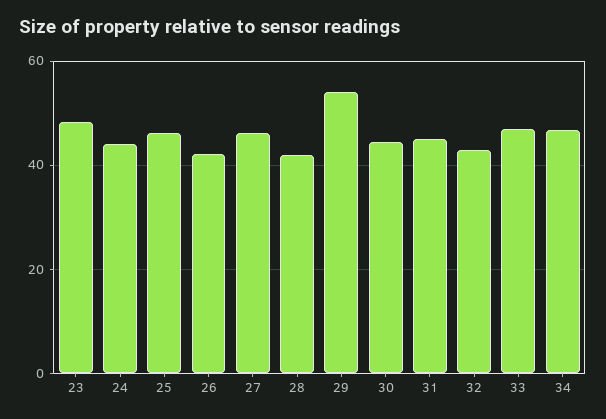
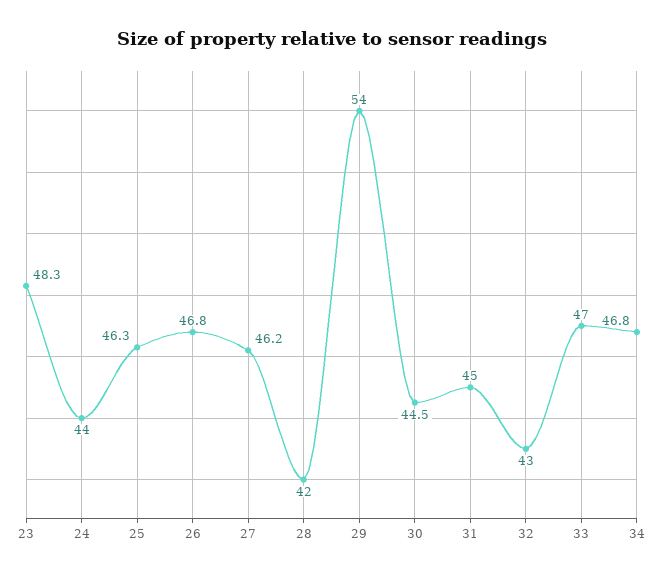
26: 42 -> 46.8

